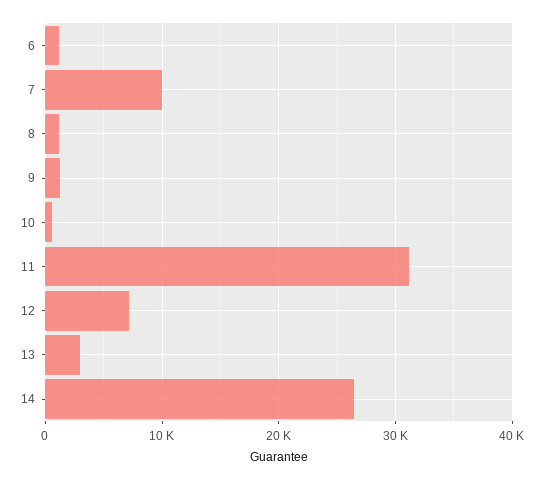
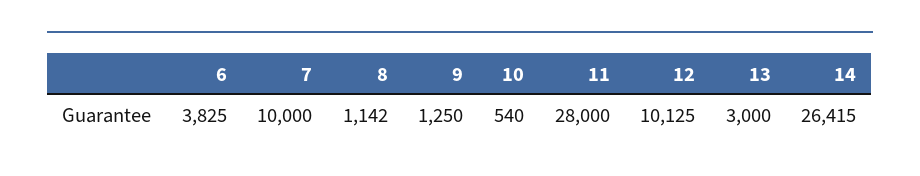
6: 1000 -> 3825
11: 31000 -> 28000
12: 7000 -> 10125

